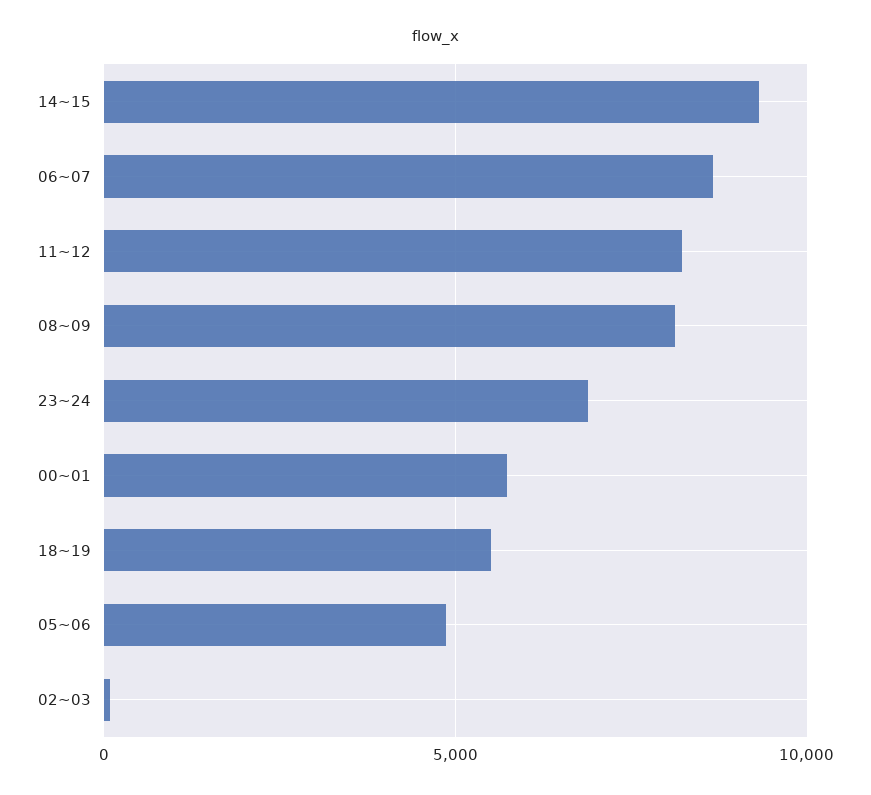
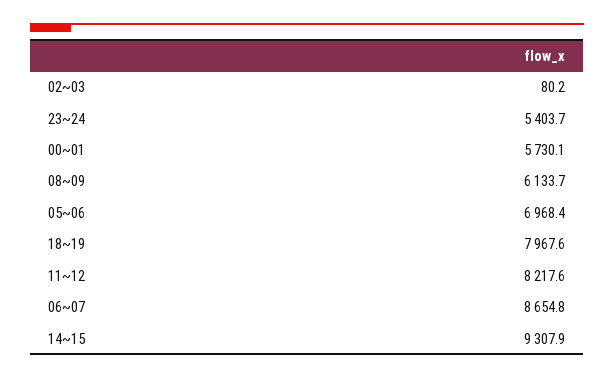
08~09: 8000 -> 6133.7
23~24: 7000 -> 5403.7
18~19: 5500 -> 7967.6
05~06: 5000 -> 6968.4

